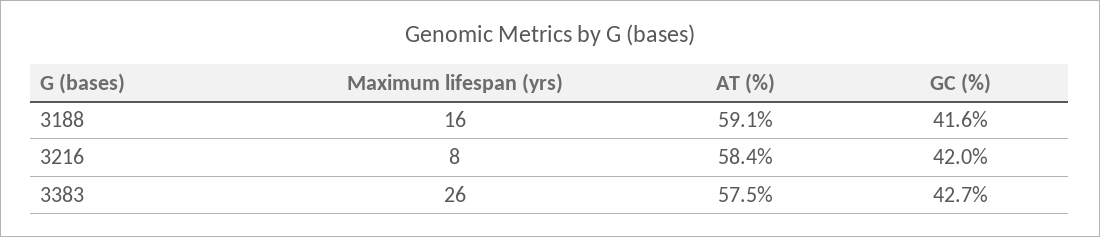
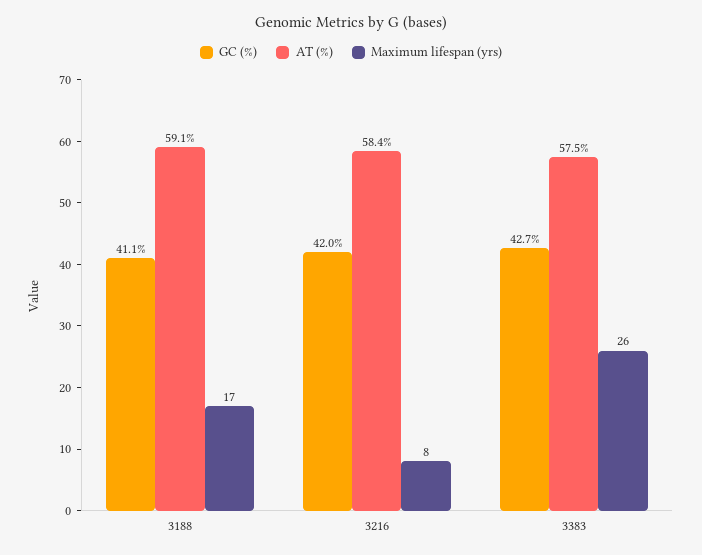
Maximum lifespan (yrs), 3188: 16 -> 17
GC (%), 3188: 41.6 -> 41.1

